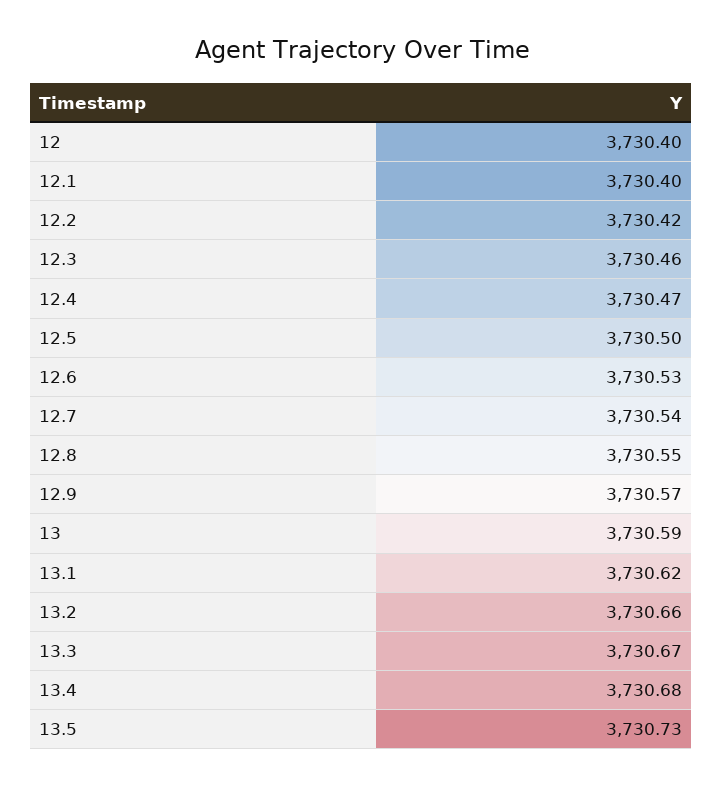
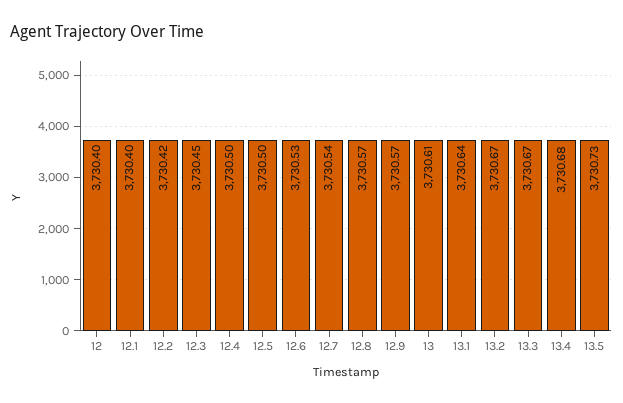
12.3: 3730.46 -> 3730.45
12.4: 3730.47 -> 3730.5
12.8: 3730.55 -> 3730.57
13: 3730.59 -> 3730.61
13.1: 3730.62 -> 3730.64
13.2: 3730.66 -> 3730.67

